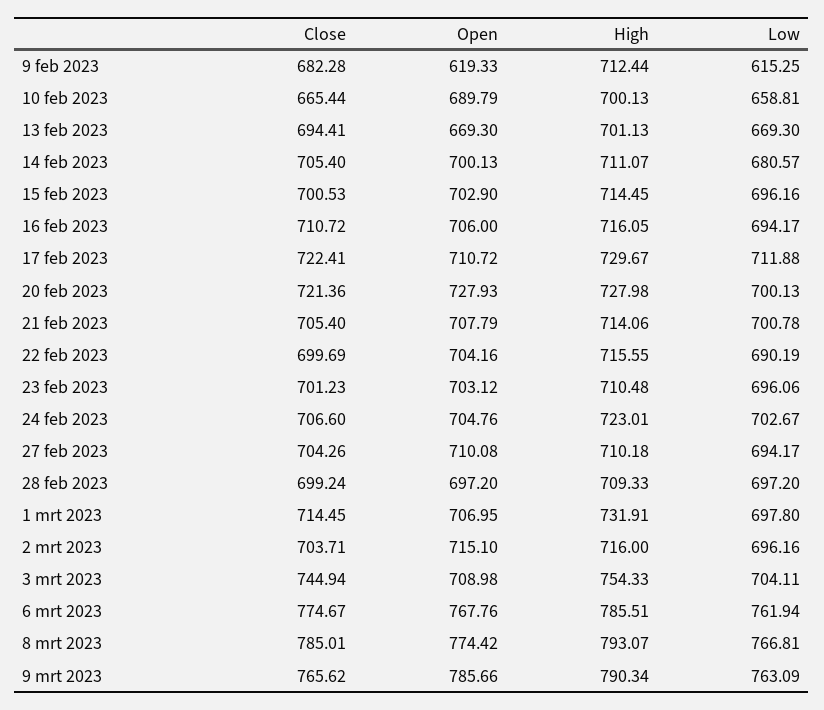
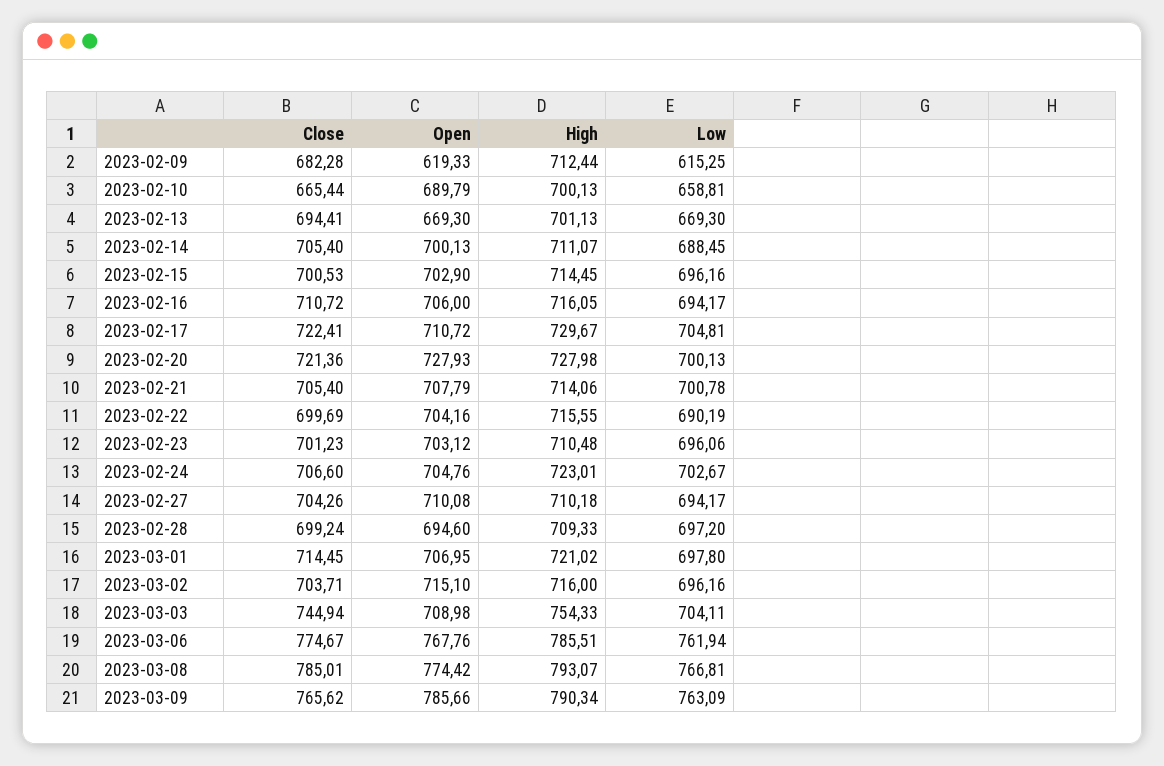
Low, 14 feb 2023: 680.57 -> 688.45
Low, 17 feb 2023: 711.88 -> 704.81
Open, 28 feb 2023: 697.2 -> 694.6
High, 1 mrt 2023: 731.91 -> 721.02

